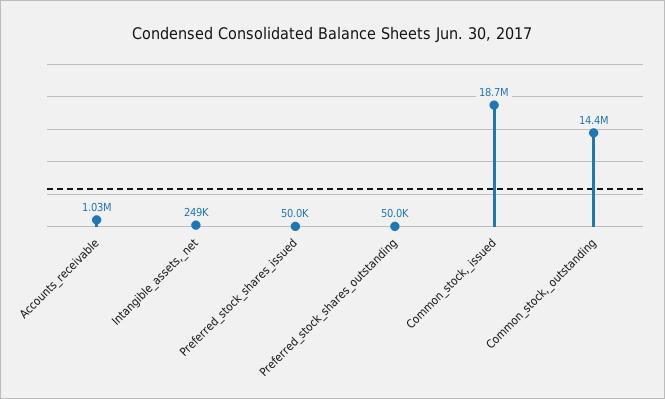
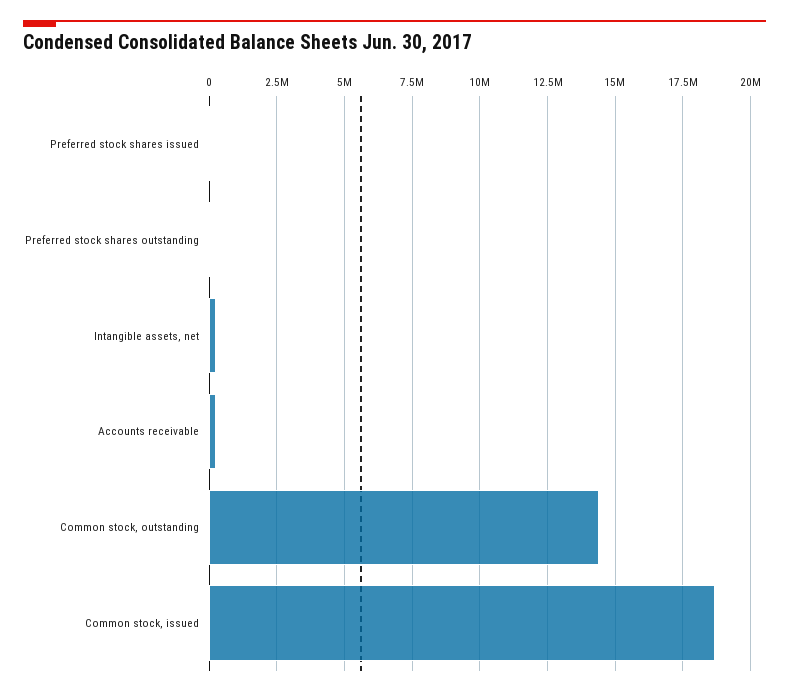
Accounts_receivable: 1030000 -> 250000

